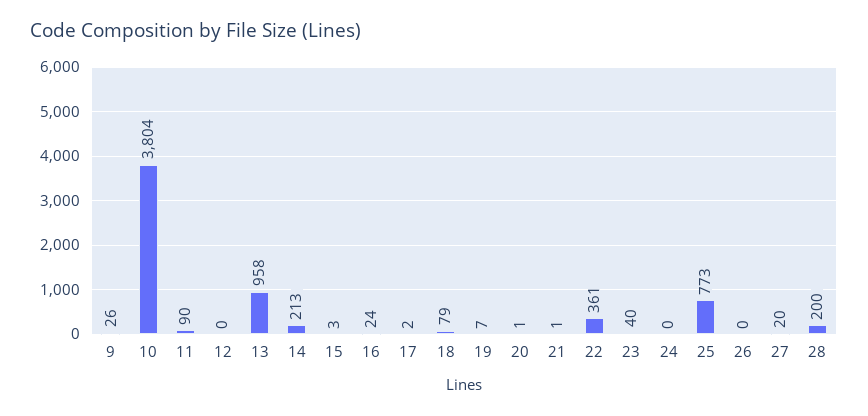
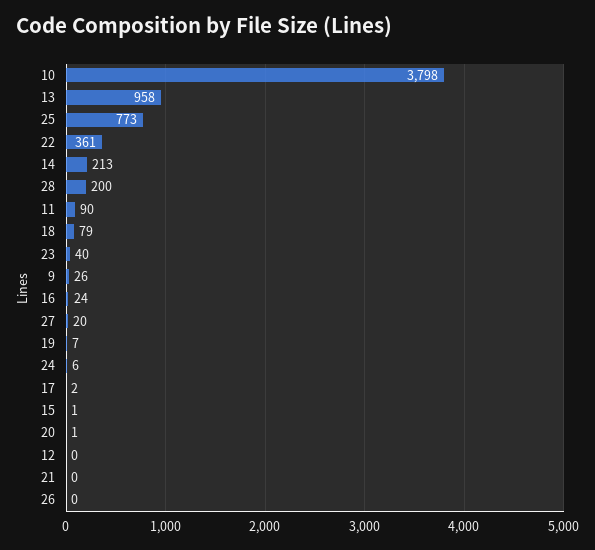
10: 3804 -> 3798
15: 3 -> 1
21: 1 -> 0
24: 0 -> 6

